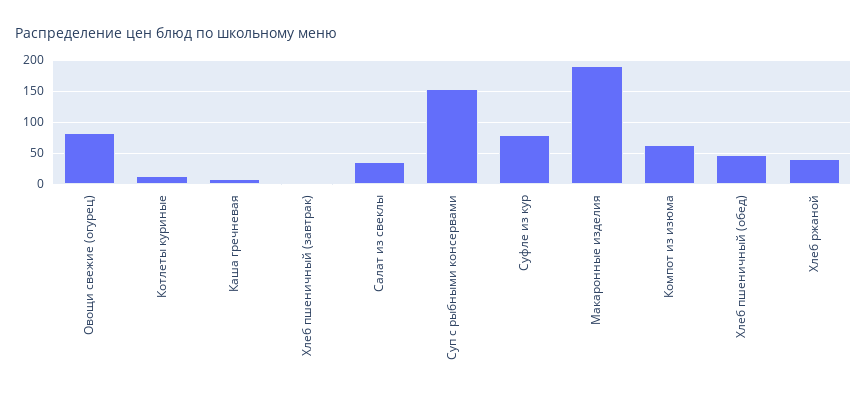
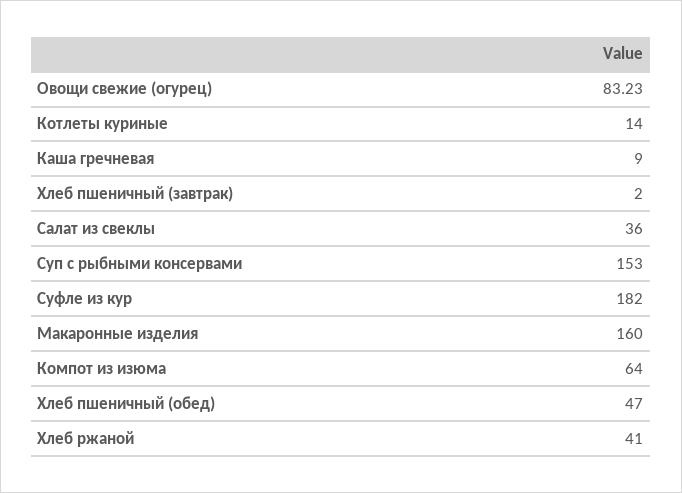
Суфле из кур: 80 -> 182
Макаронные изделия: 190 -> 160

